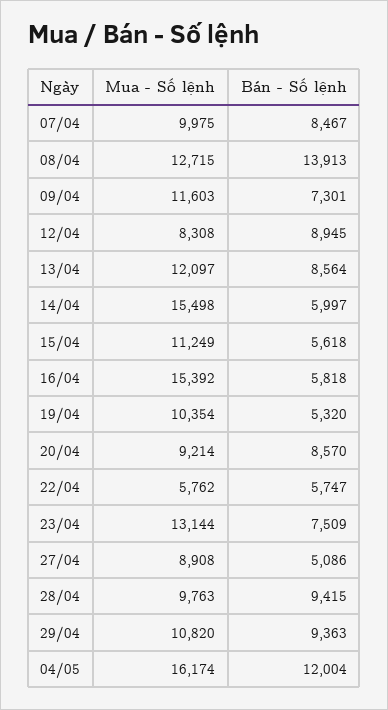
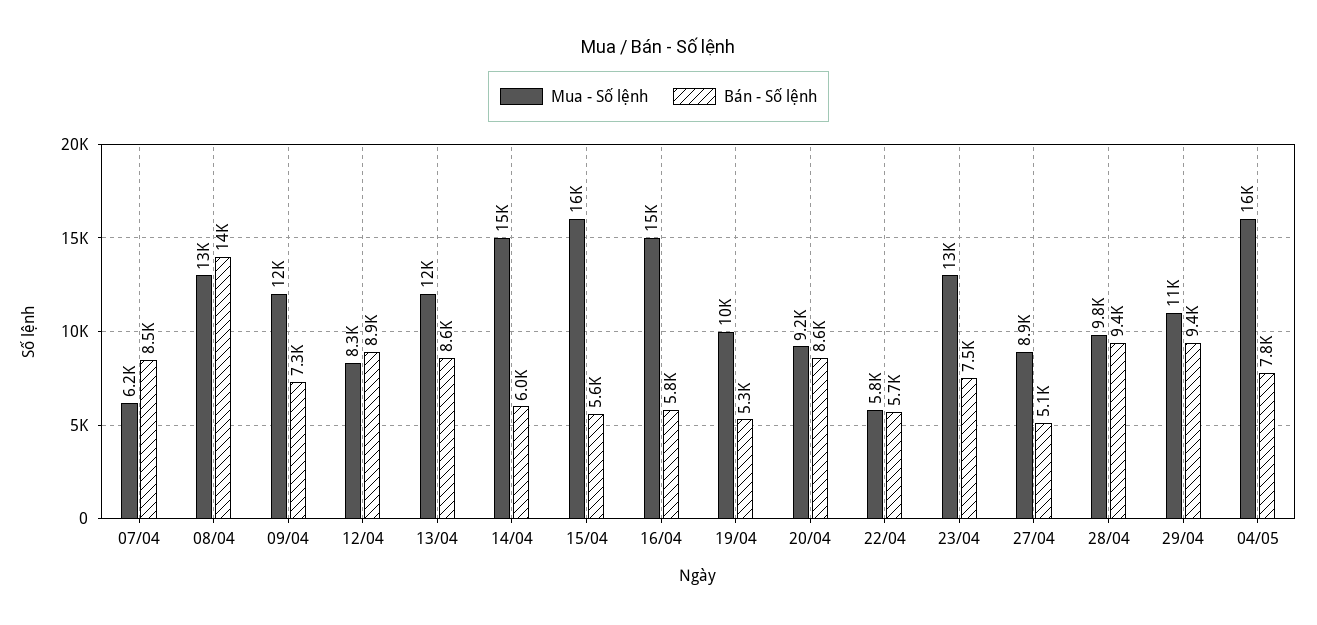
Mua - Số lệnh, 07/04: 9975 -> 6200
Mua - Số lệnh, 15/04: 11249 -> 16000
Bán - Số lệnh, 04/05: 12004 -> 7800

